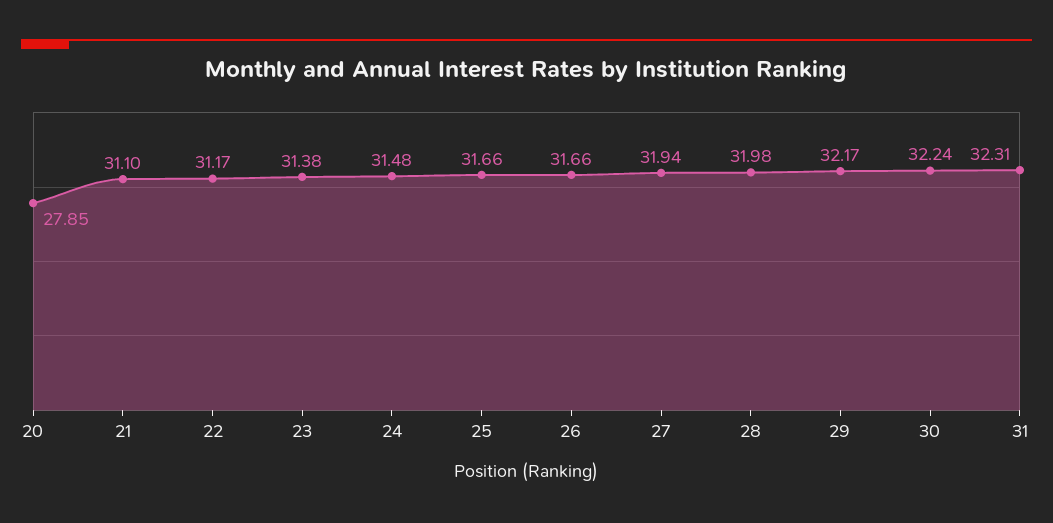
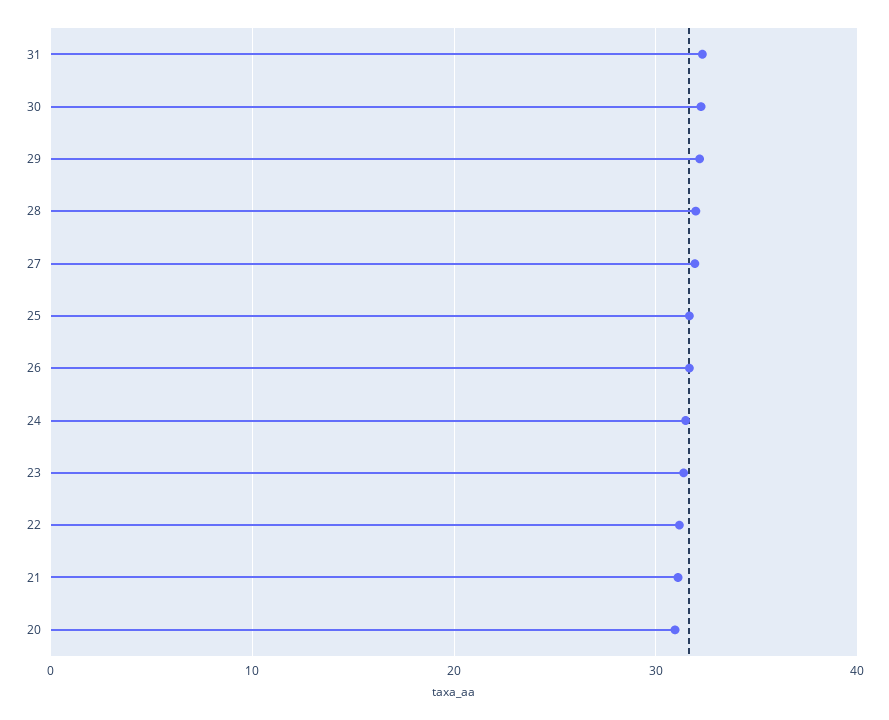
20: 27.85 -> 31

